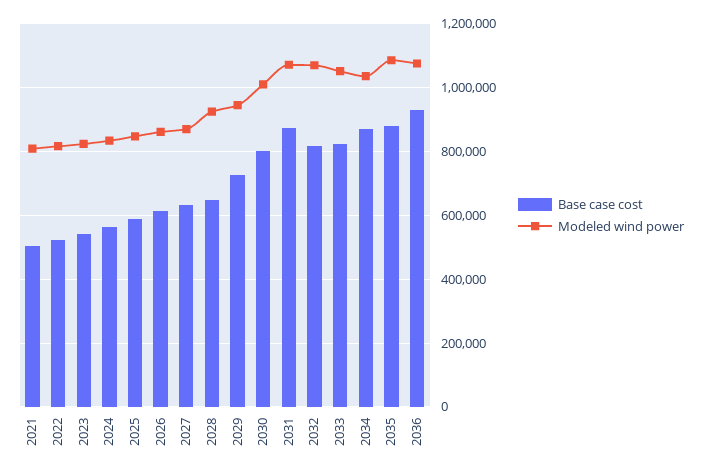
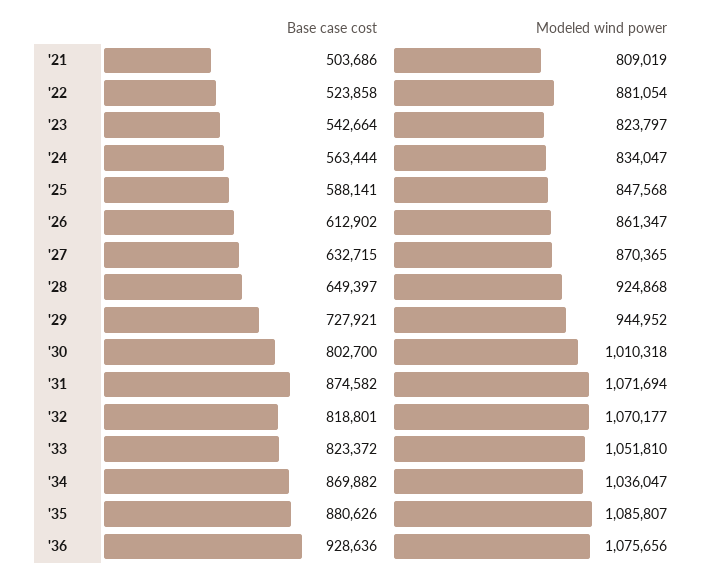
Modeled wind power, 2022: 820000 -> 881054

